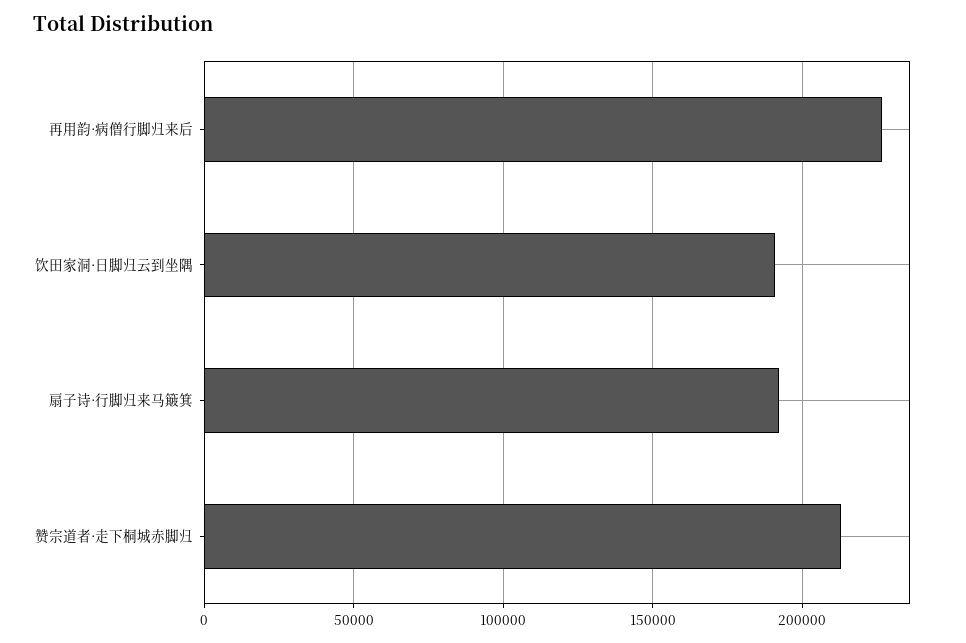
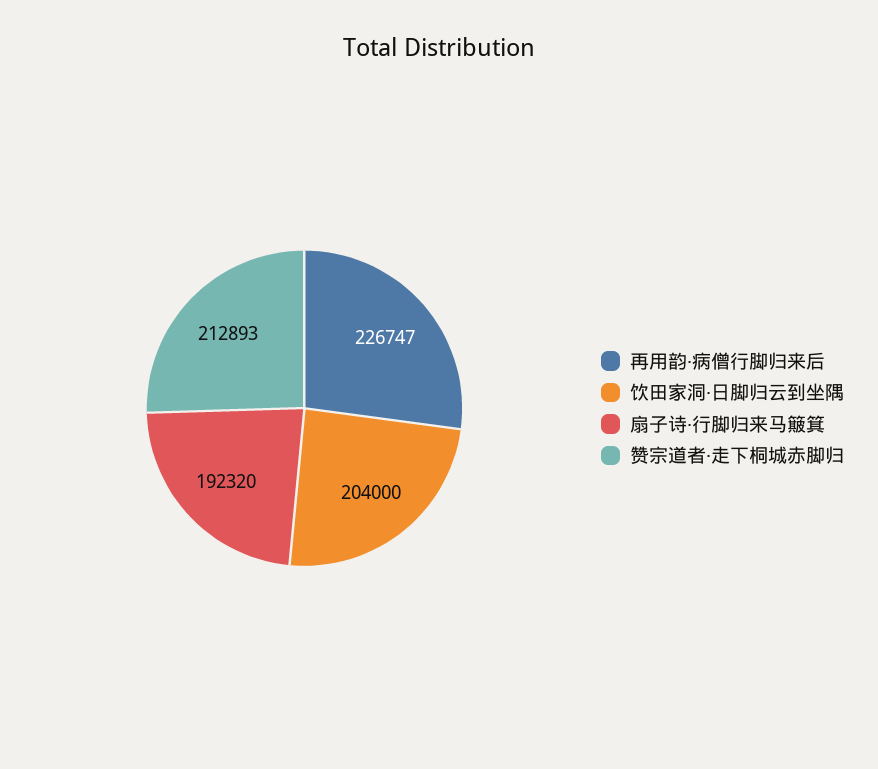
饮田家洞·日脚归云到坐隅: 190000 -> 204000

